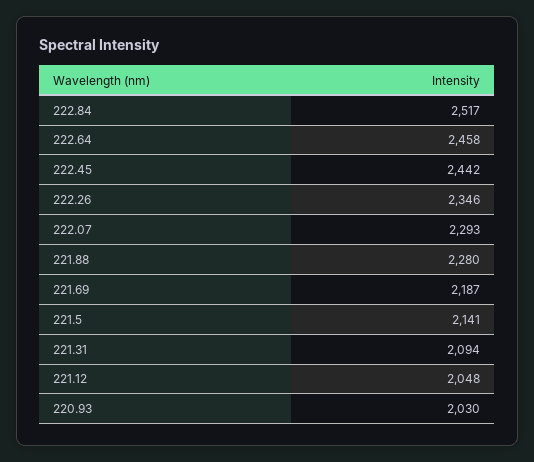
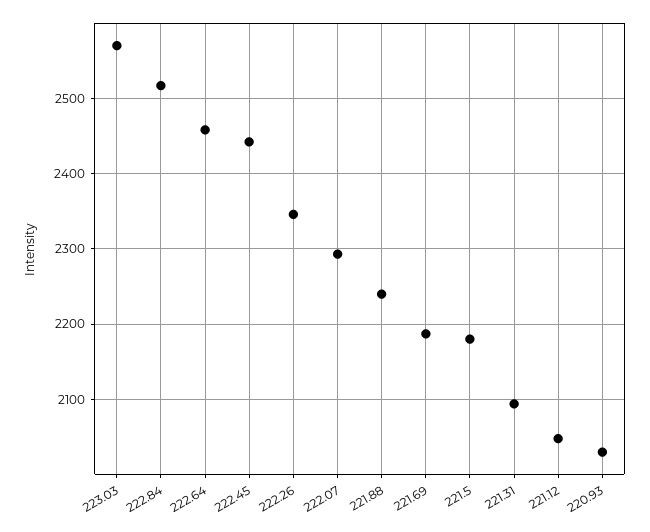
221.88: 2280 -> 2240
221.5: 2141 -> 2180
223.03: none -> 2570

